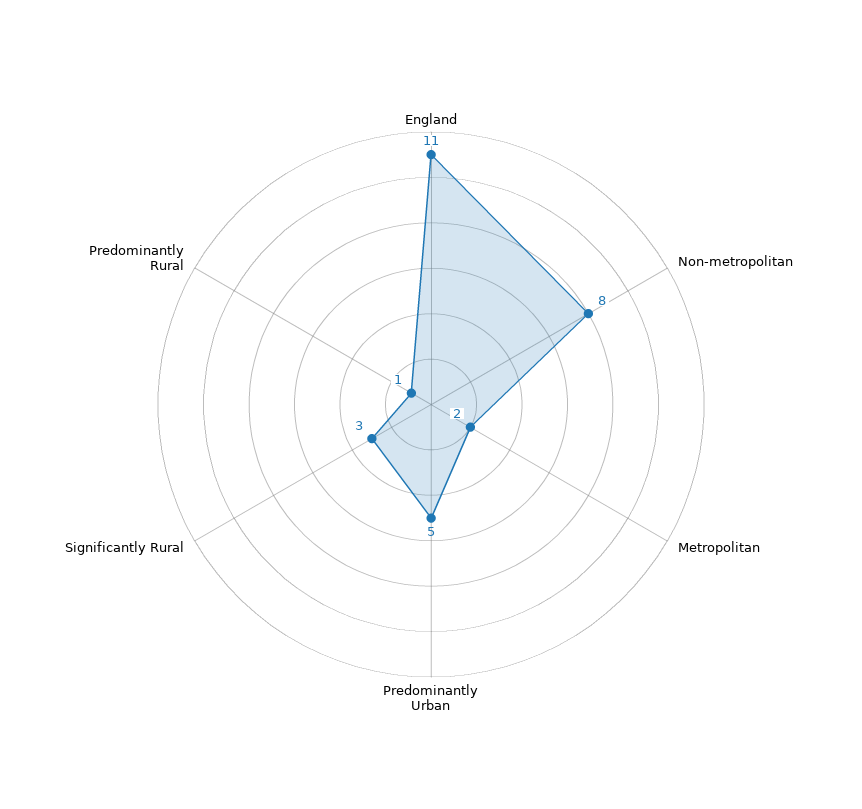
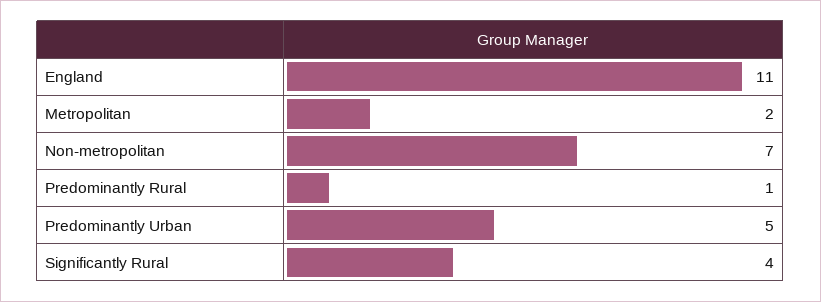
Non-metropolitan: 8 -> 7
Significantly Rural: 3 -> 4

